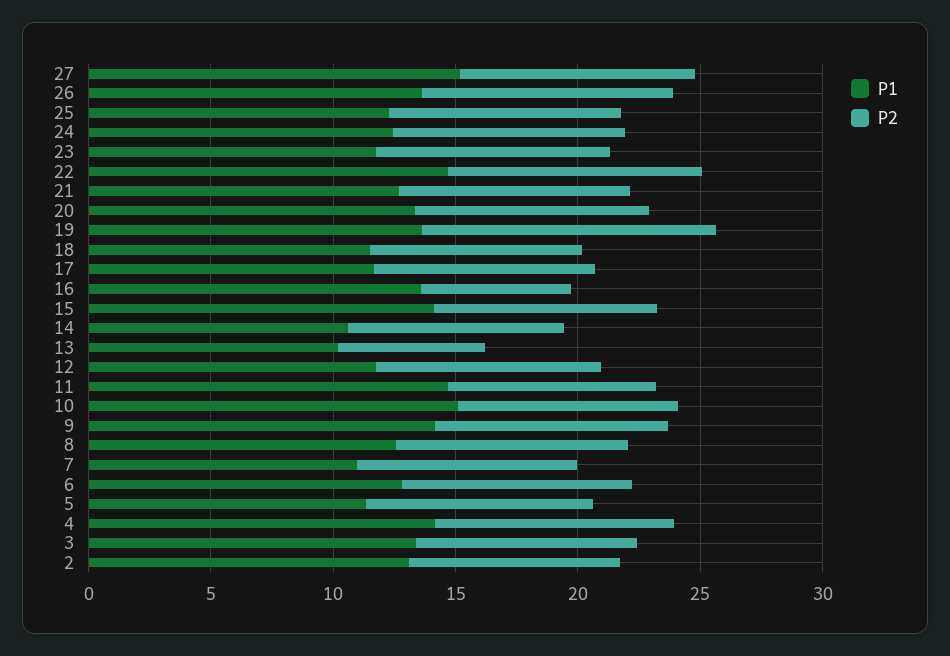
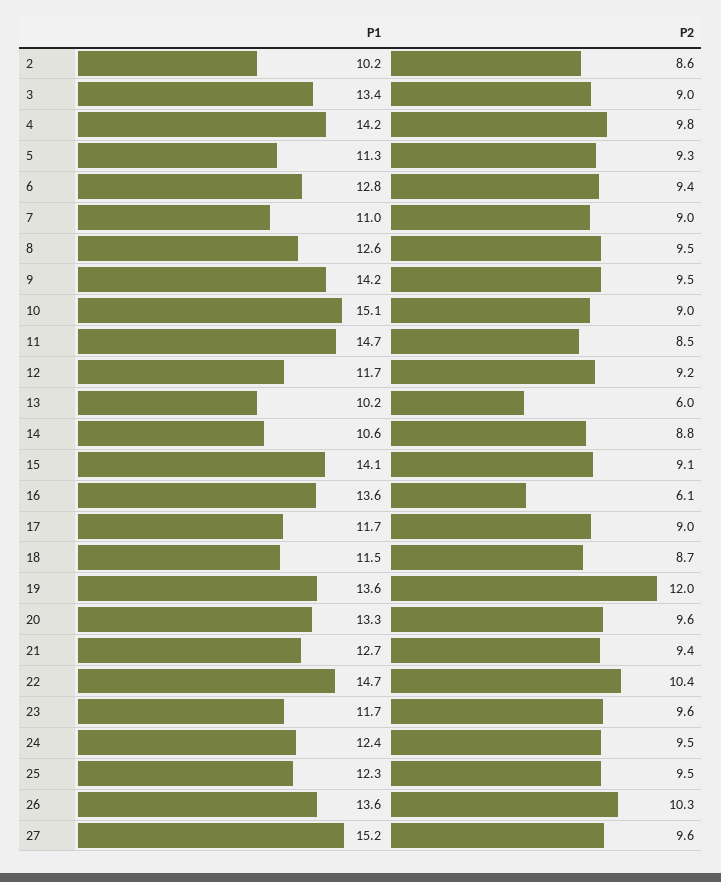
P1, 2: 13 -> 10.2

